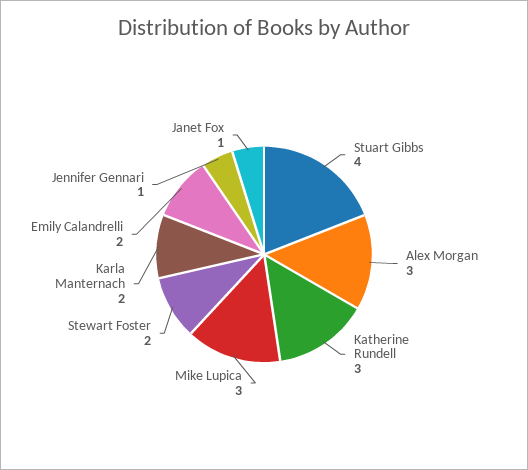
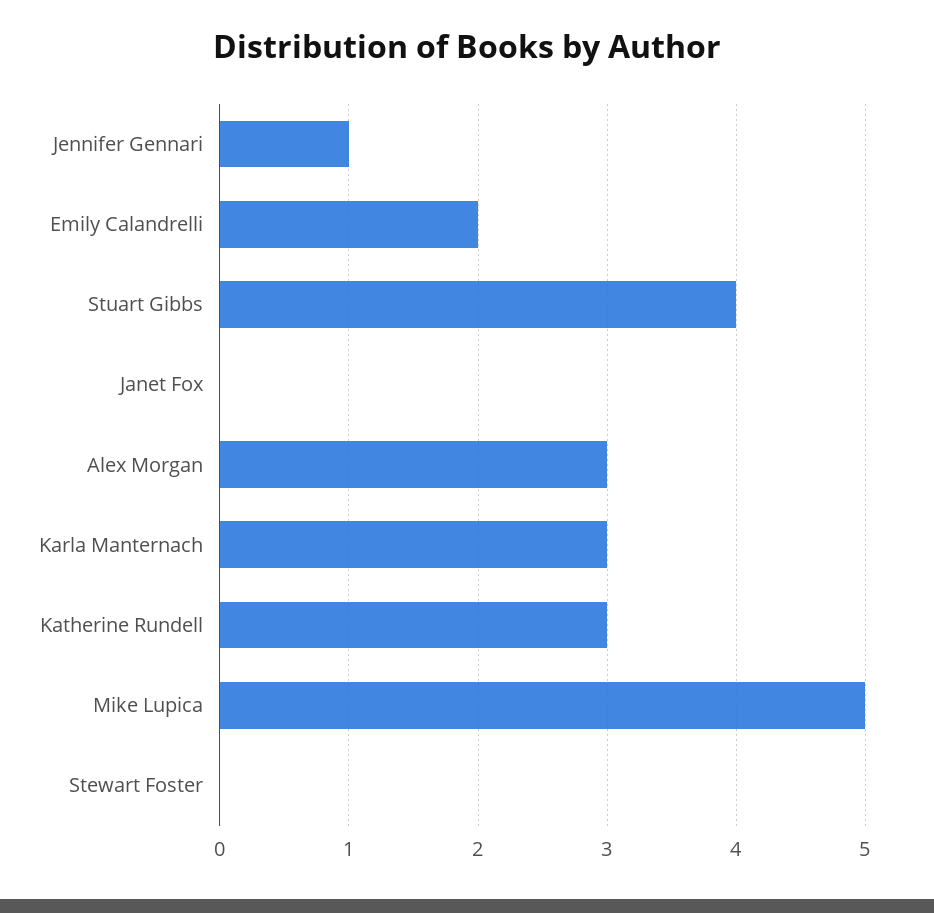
Mike Lupica: 3 -> 5
Stewart Foster: 2 -> 0
Karla Manternach: 2 -> 3
Janet Fox: 1 -> 0

